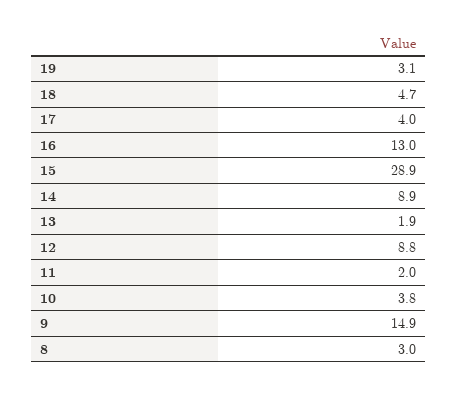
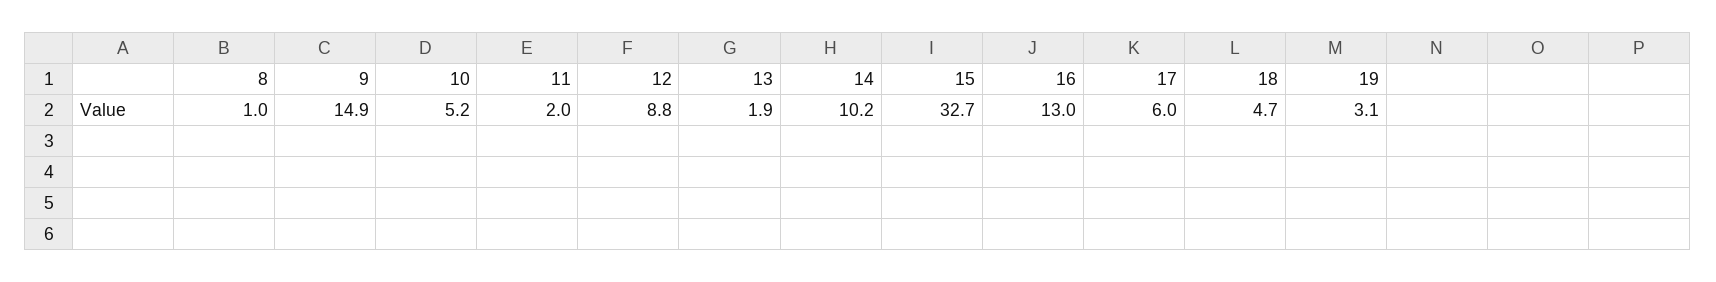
17: 4 -> 6
15: 28.9 -> 32.7
14: 8.9 -> 10.2
10: 3.8 -> 5.2
8: 3 -> 1

